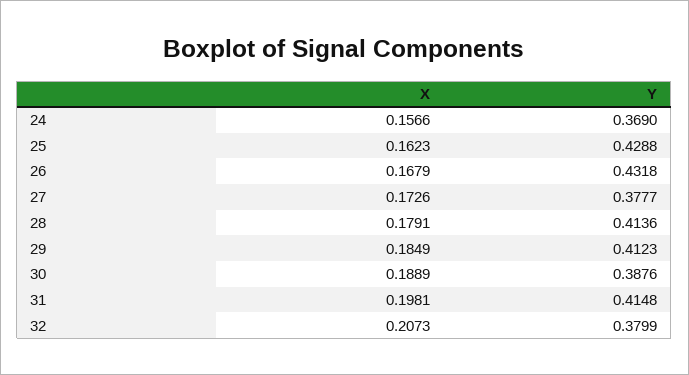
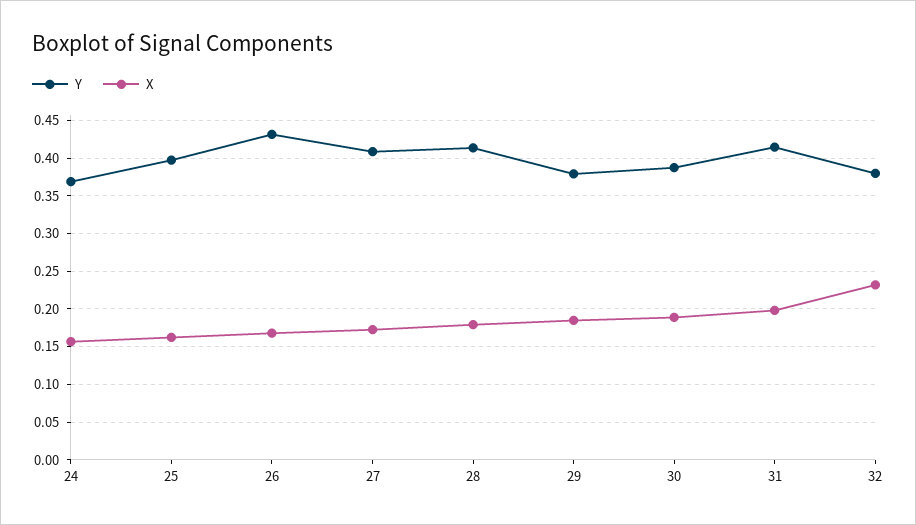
Y, 25: 0.4288 -> 0.4
Y, 27: 0.3777 -> 0.41
Y, 29: 0.4123 -> 0.38
X, 32: 0.2073 -> 0.23

